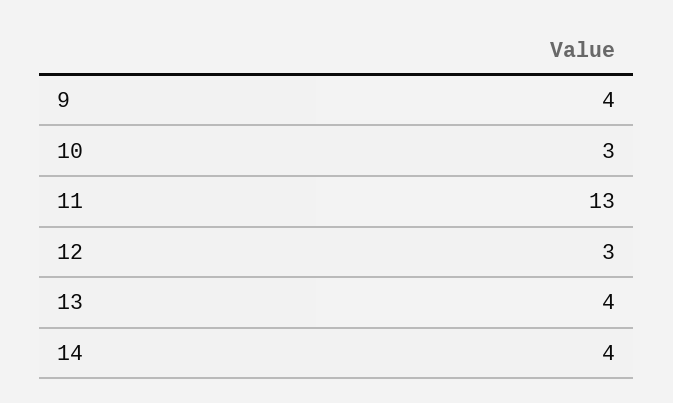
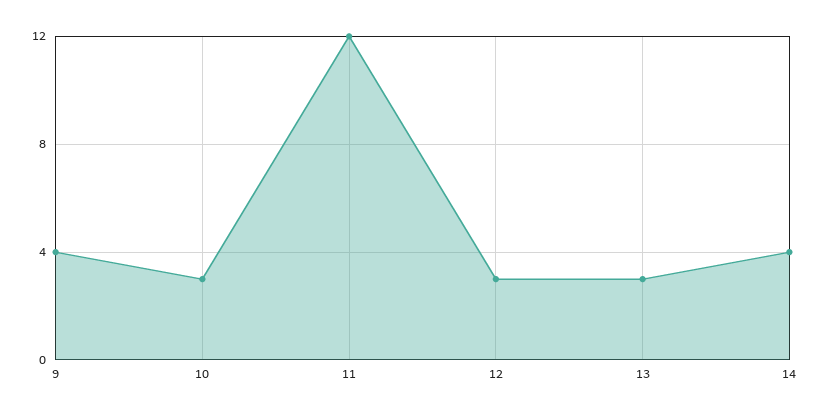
11: 13 -> 12
13: 4 -> 3

